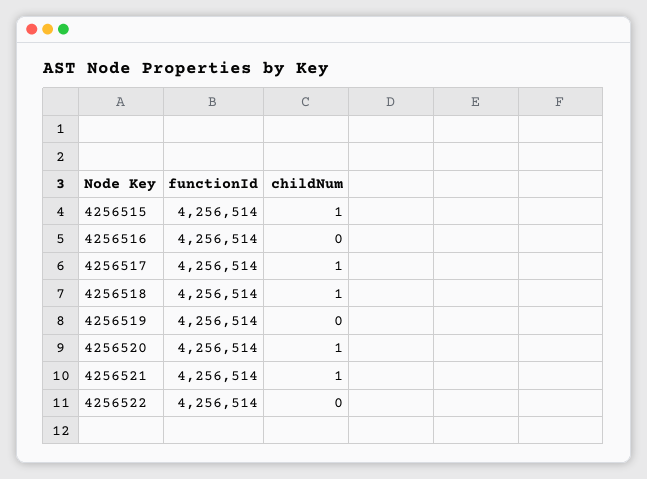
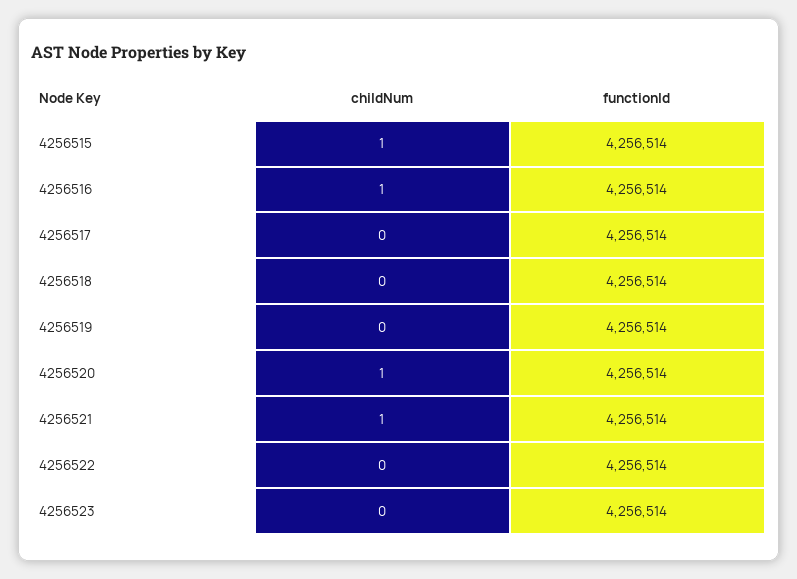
childNum, 4256516: 0 -> 1
childNum, 4256517: 1 -> 0
childNum, 4256518: 1 -> 0
childNum, 4256523: none -> 0
functionId, 4256523: none -> 4256514

